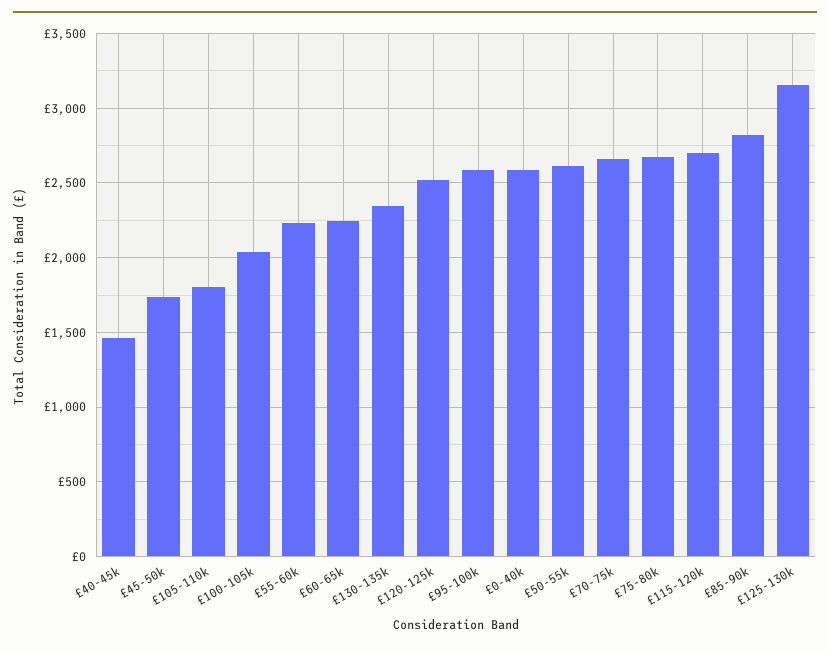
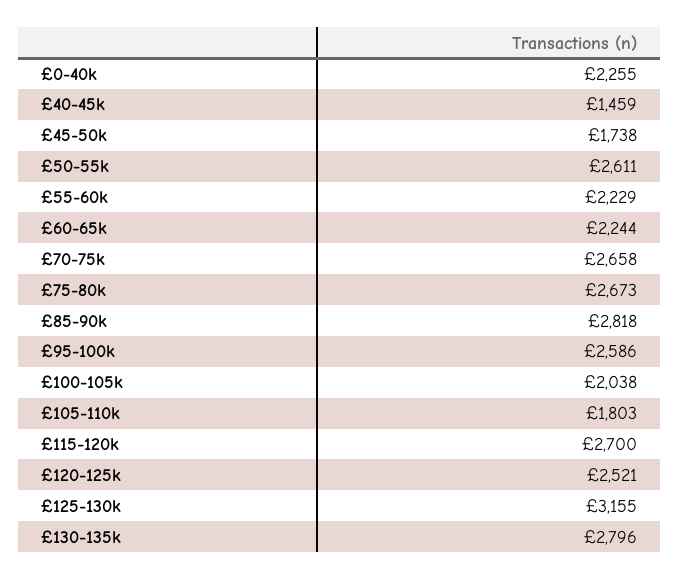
£130-135k: 2350 -> 2796
£0-40k: 2600 -> 2255

